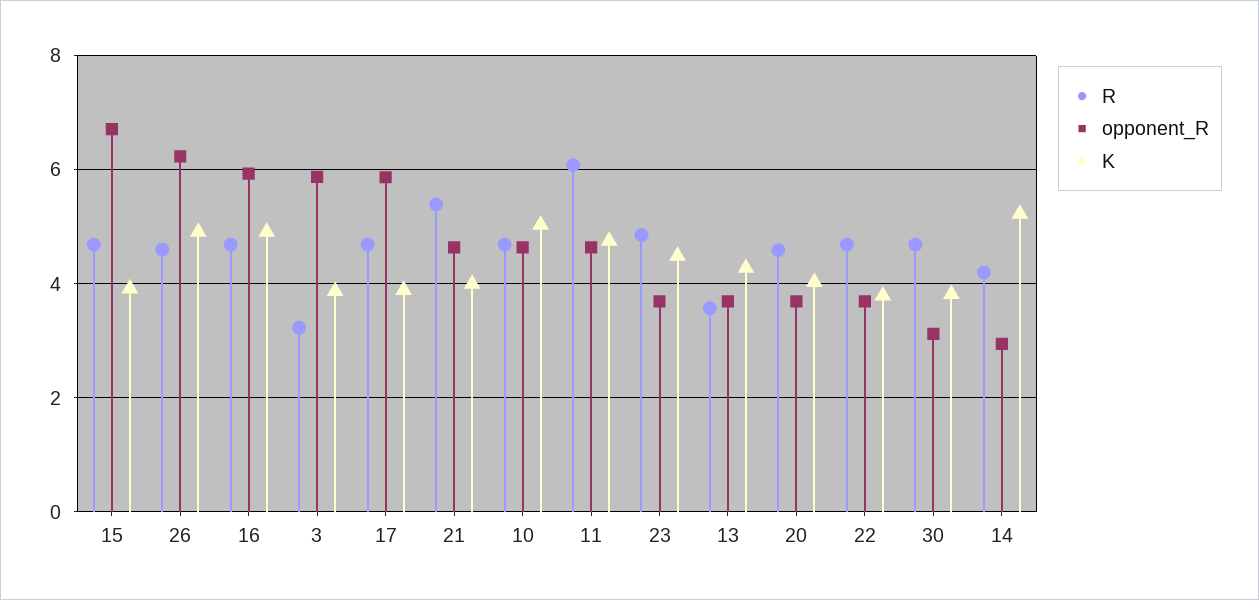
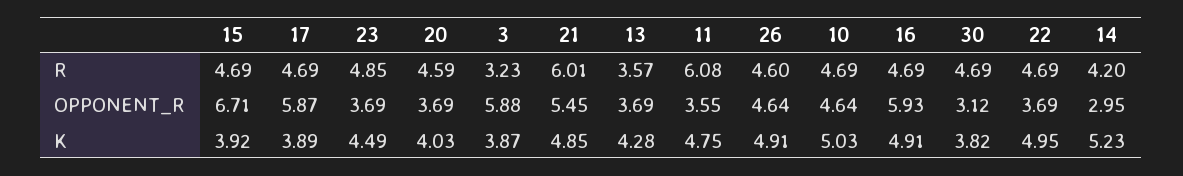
opponent_R, 26: 6.2 -> 4.64
R, 21: 5.4 -> 6.01
opponent_R, 21: 4.6 -> 5.45
K, 21: 4 -> 4.85
opponent_R, 11: 4.6 -> 3.55
K, 22: 3.8 -> 4.95

